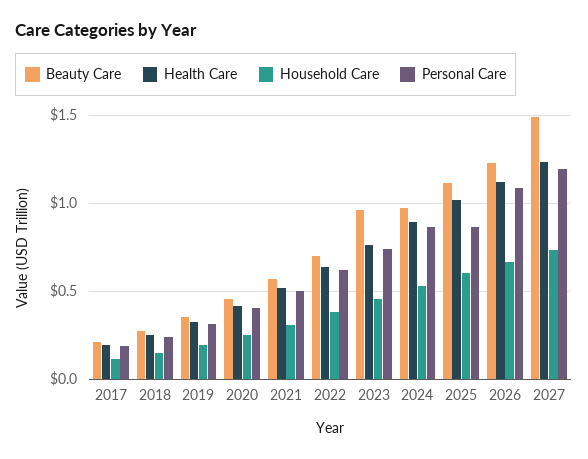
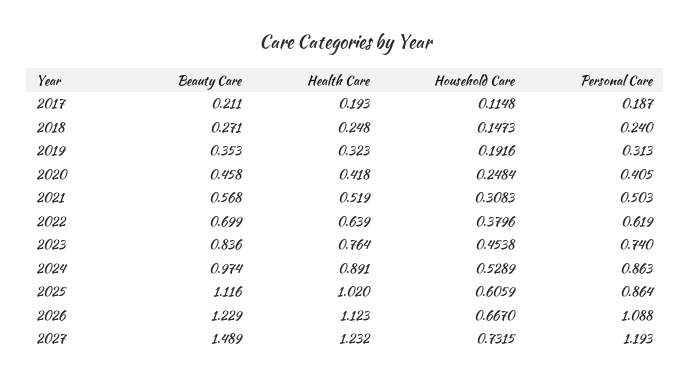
Beauty Care, 2023: 0.95 -> 0.836

